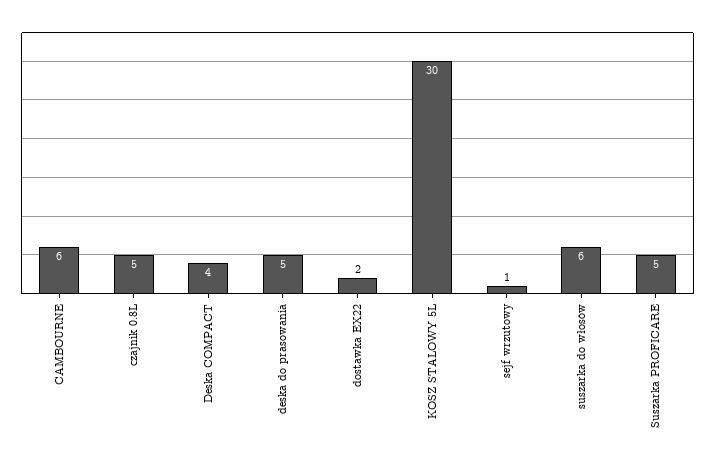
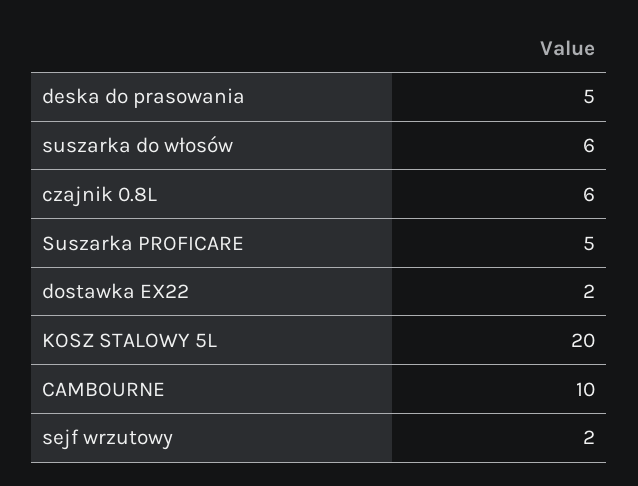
CAMBOURNE: 6 -> 10
czajnik 0.8L: 5 -> 6
Deska COMPACT: 4 -> none
KOSZ STALOWY 5L: 30 -> 20
sejf wrzutowy: 1 -> 2

